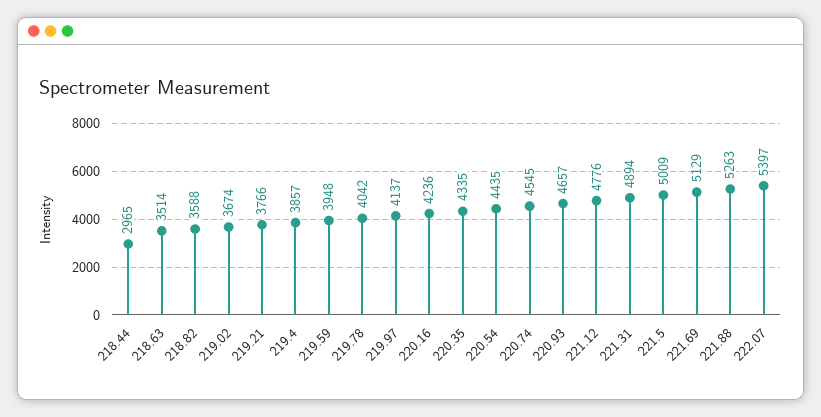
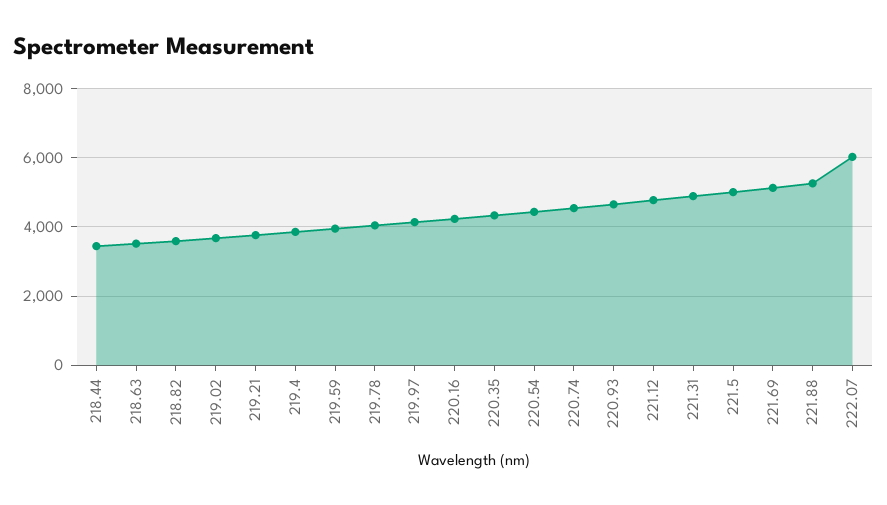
218.44: 2965 -> 3400
222.07: 5397 -> 6000

